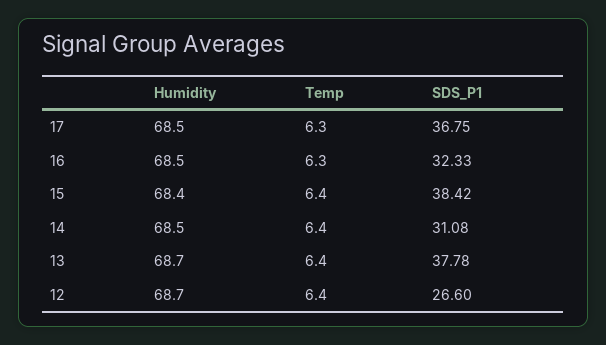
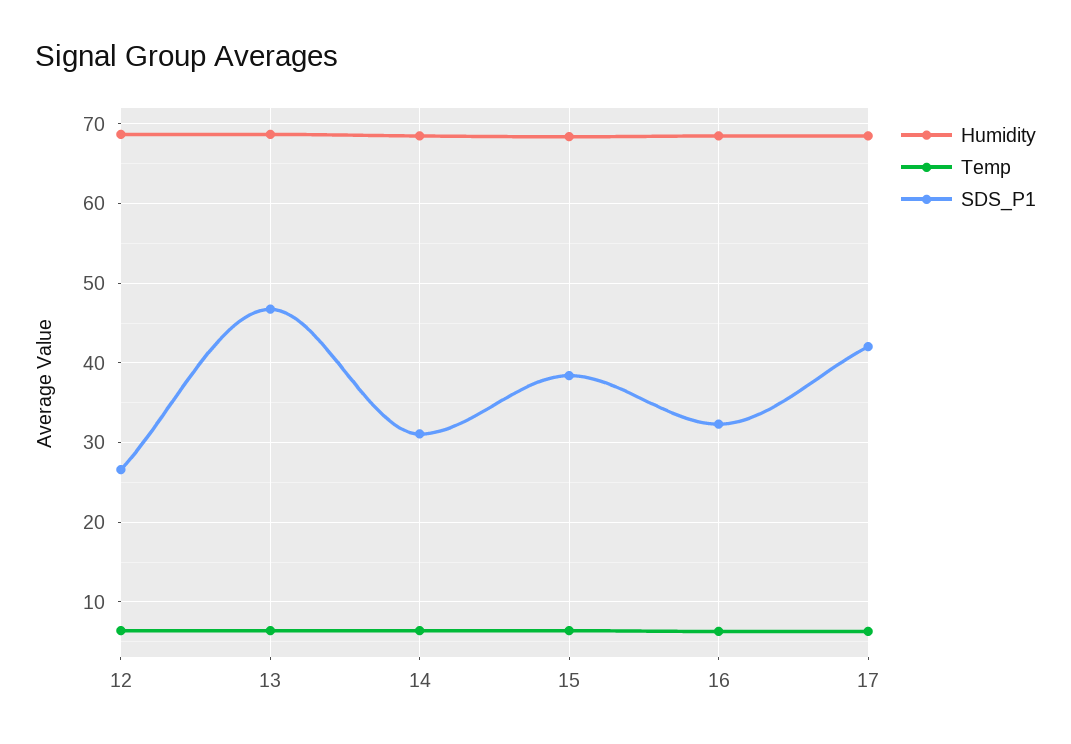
SDS_P1, 17: 36.75 -> 42
SDS_P1, 13: 37.78 -> 47

